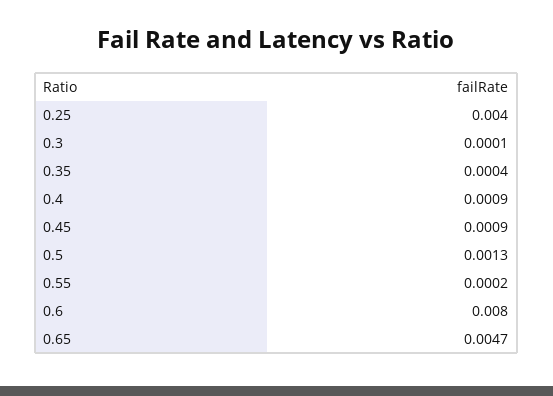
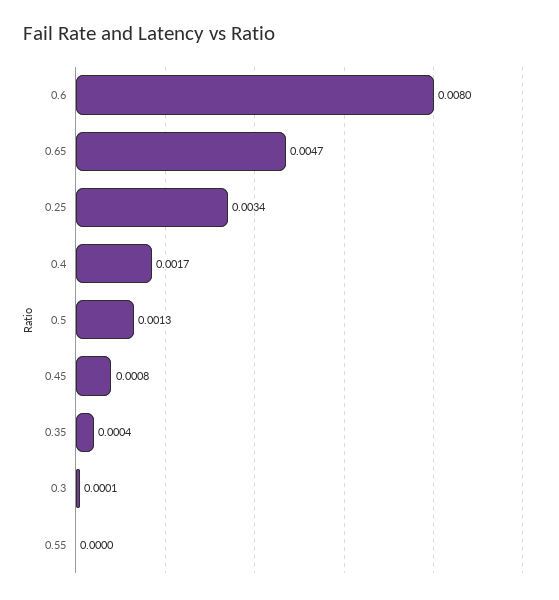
0.25: 0.004 -> 0.0034
0.4: 0.0009 -> 0.0017
0.45: 0.0009 -> 0.0008
0.55: 0.0002 -> 0

